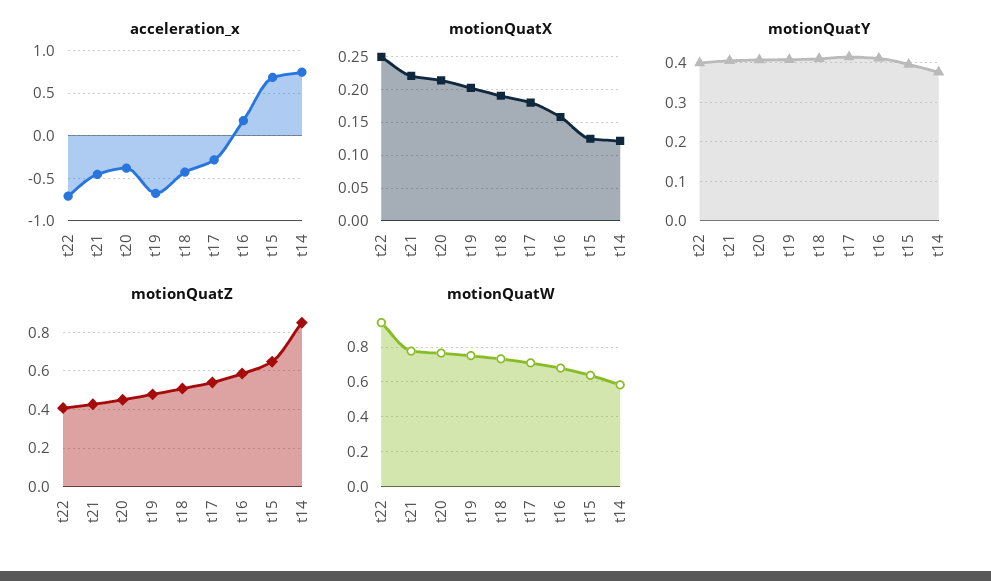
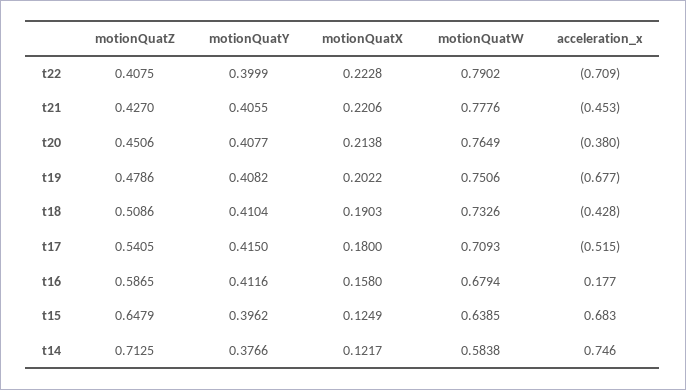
acceleration_x, t17: -0.3 -> -0.515
motionQuatX, t22: 0.25 -> 0.2228
motionQuatZ, t14: 0.85 -> 0.7125
motionQuatW, t22: 0.95 -> 0.7902

